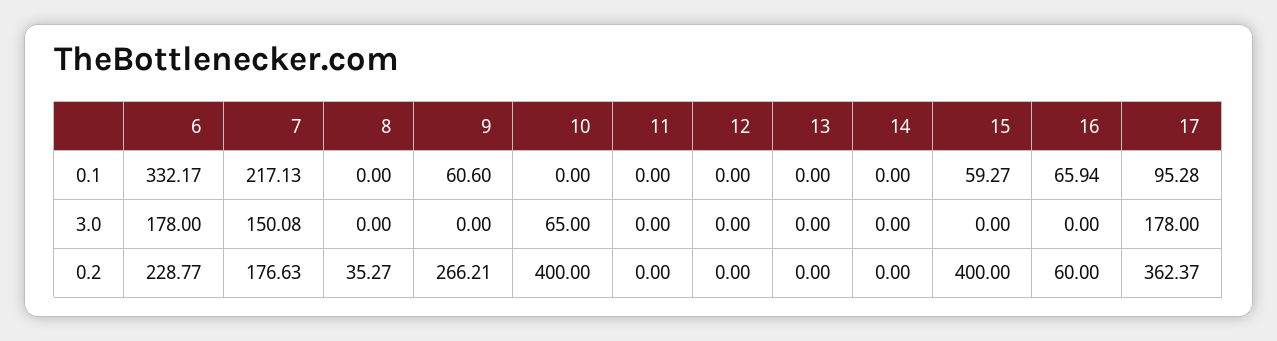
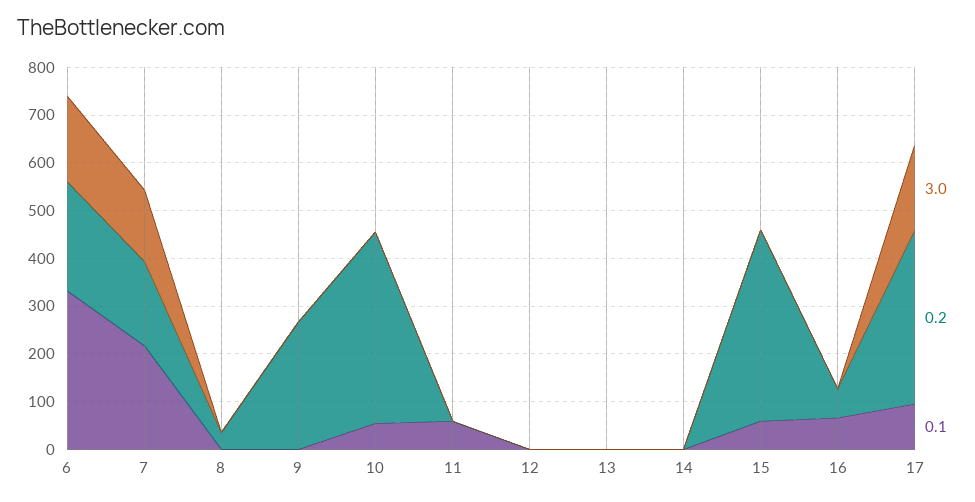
0.1, 9: 60.6 -> 0
0.1, 10: 0 -> 60
0.1, 11: 0 -> 60
3.0, 10: 65 -> 0

